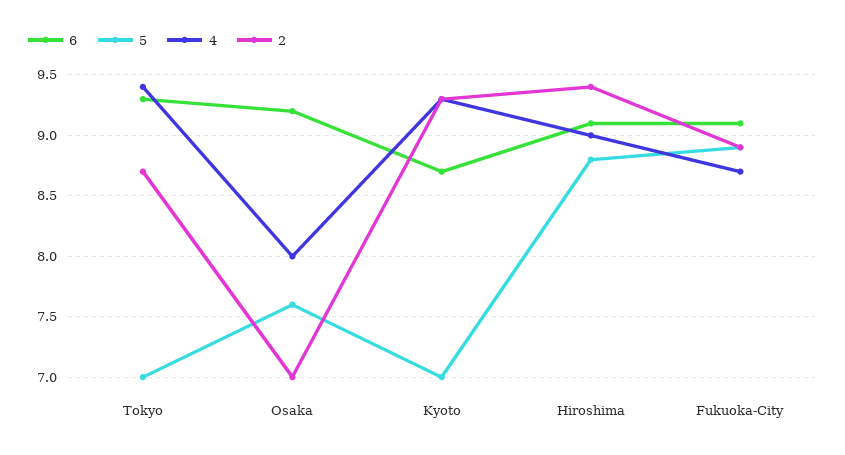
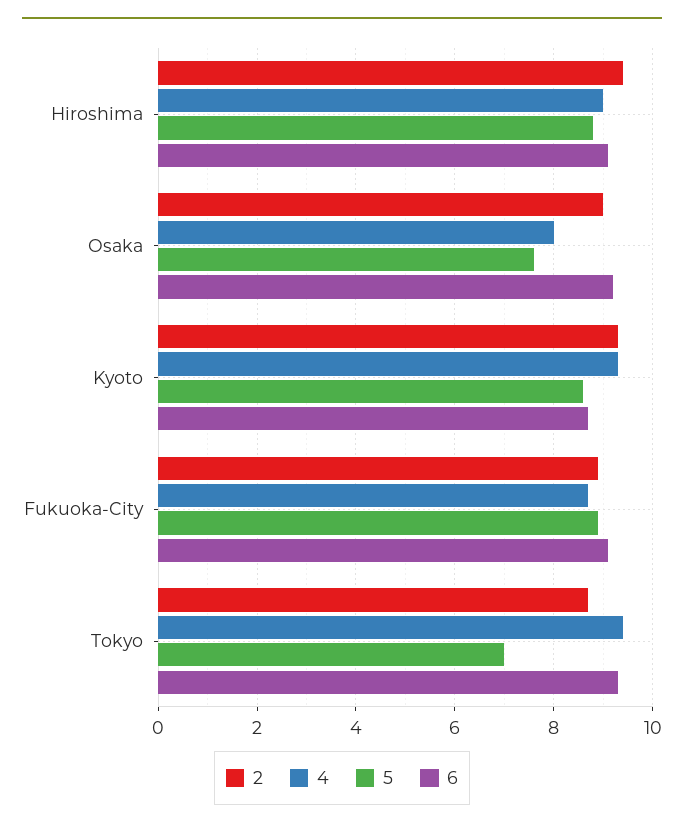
2, Osaka: 7 -> 9
5, Kyoto: 7 -> 8.5

